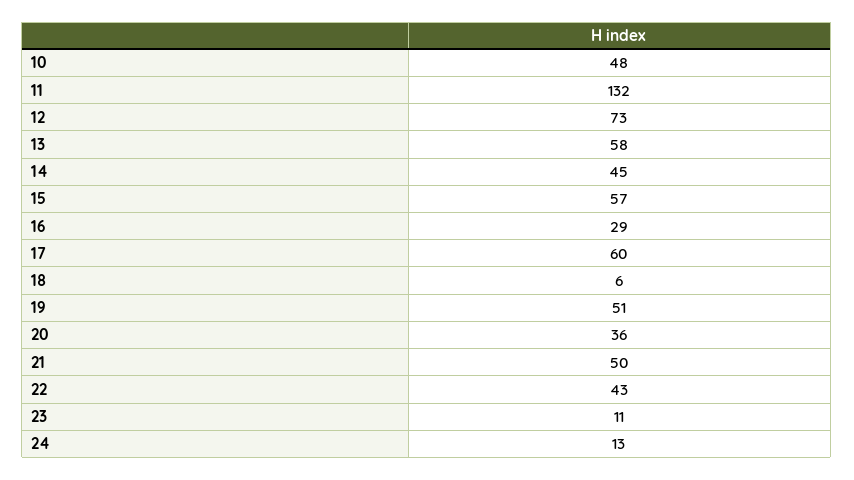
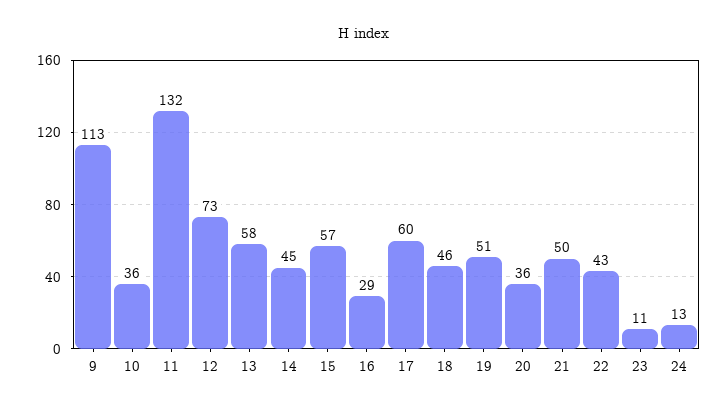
10: 48 -> 36
18: 6 -> 46
9: none -> 113

